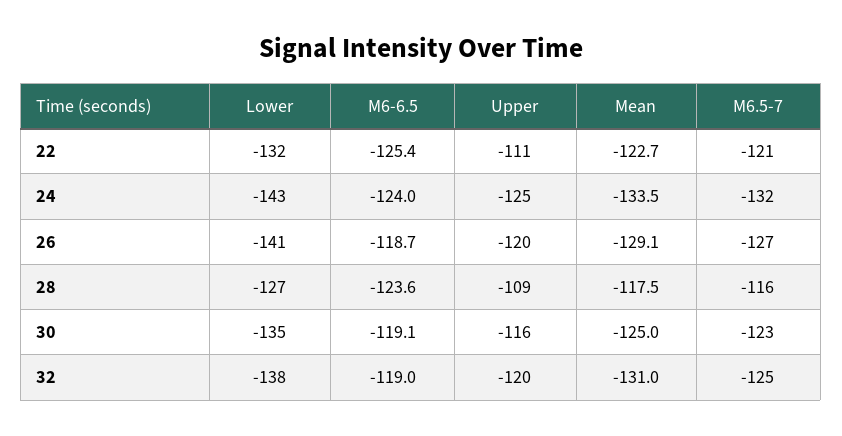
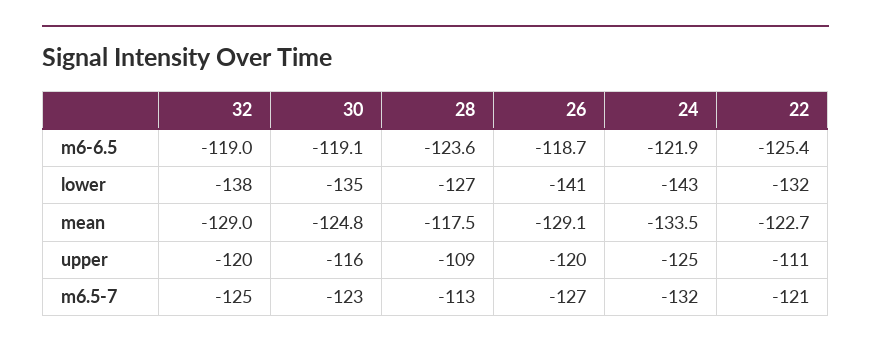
M6-6.5, 24: -124 -> -121.9
M6.5-7, 28: -116 -> -113
Mean, 30: -125 -> -124.8
Mean, 32: -131 -> -129

